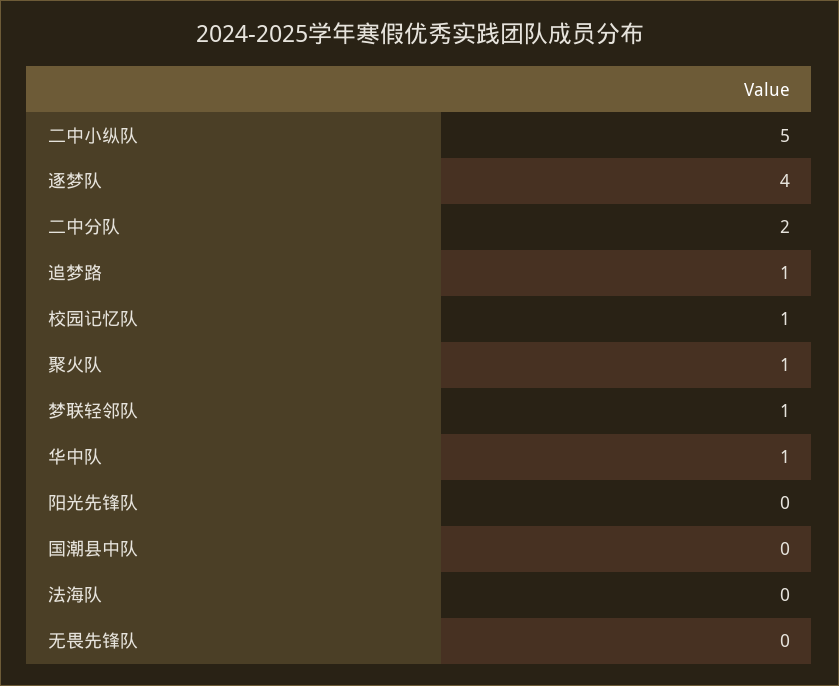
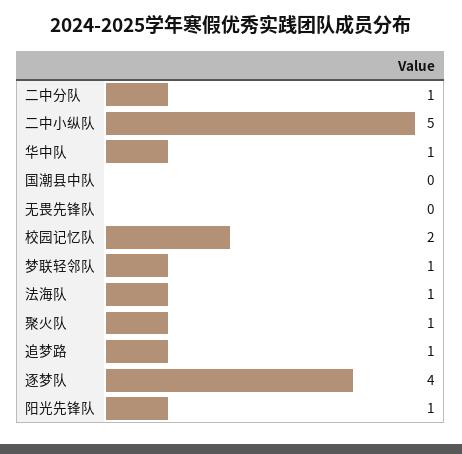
二中分队: 2 -> 1
校园记忆队: 1 -> 2
阳光先锋队: 0 -> 1
法海队: 0 -> 1

